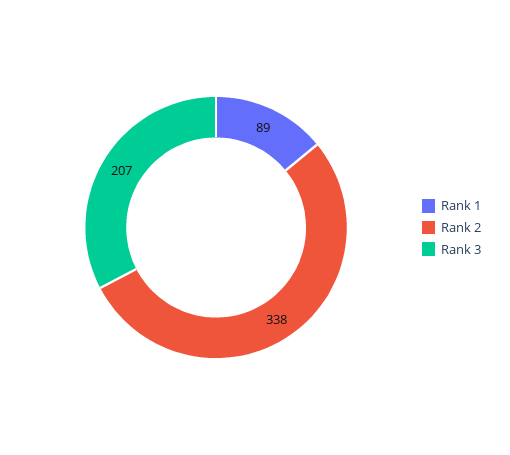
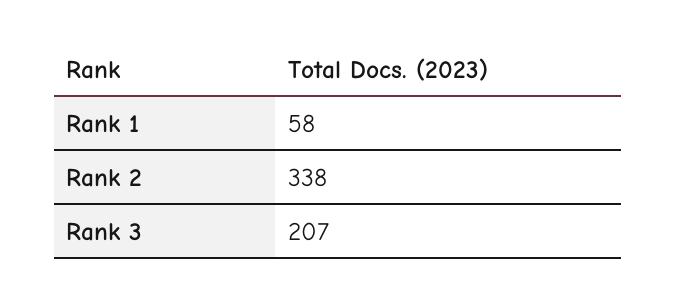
Rank 1: 89 -> 58

